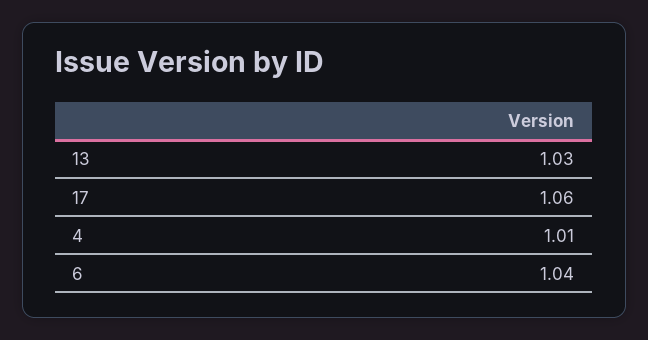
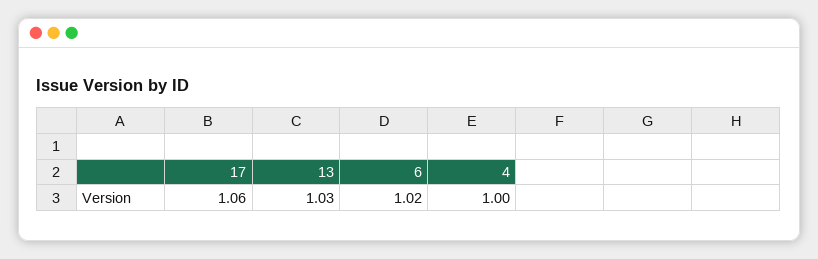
4: 1.01 -> 1
6: 1.04 -> 1.02

